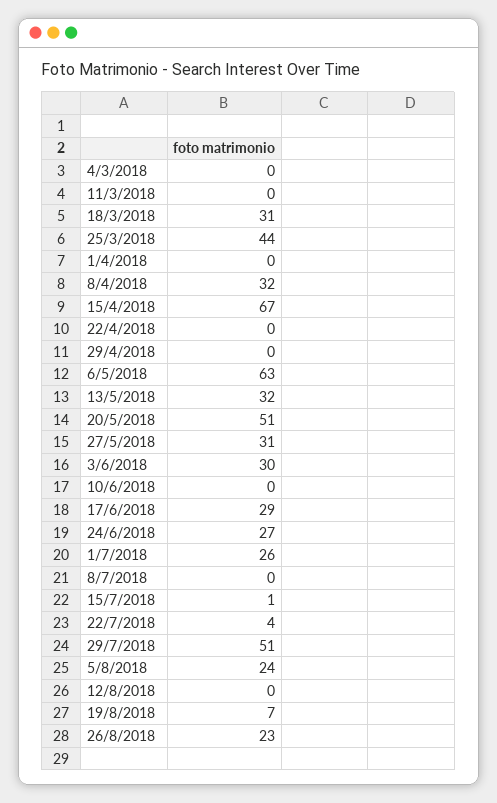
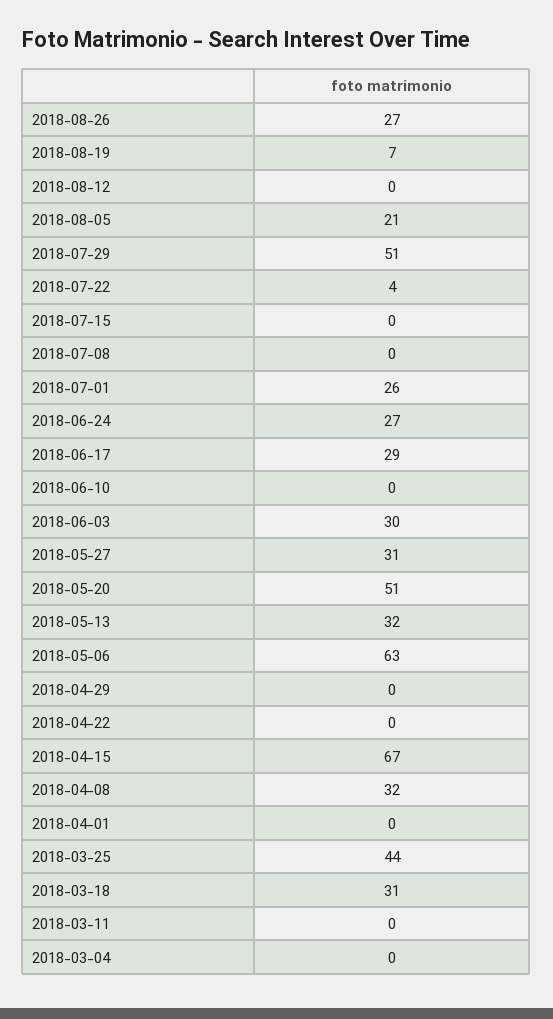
15/7/2018: 1 -> 0
5/8/2018: 24 -> 21
26/8/2018: 23 -> 27

